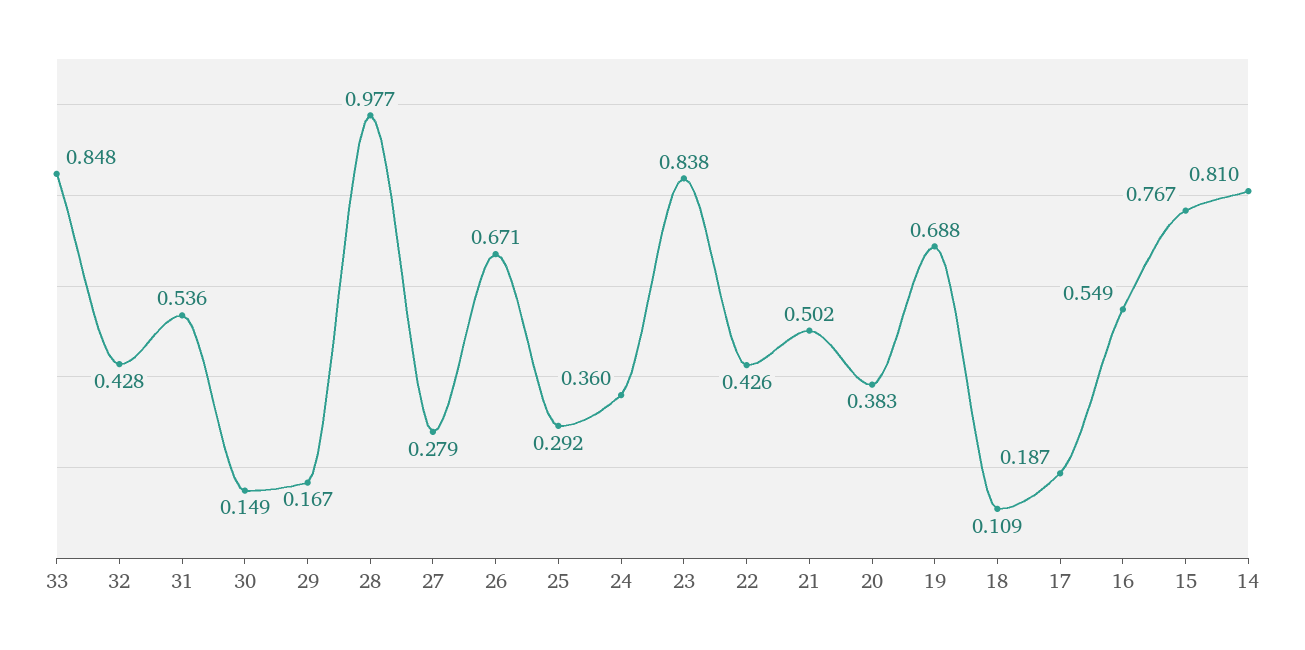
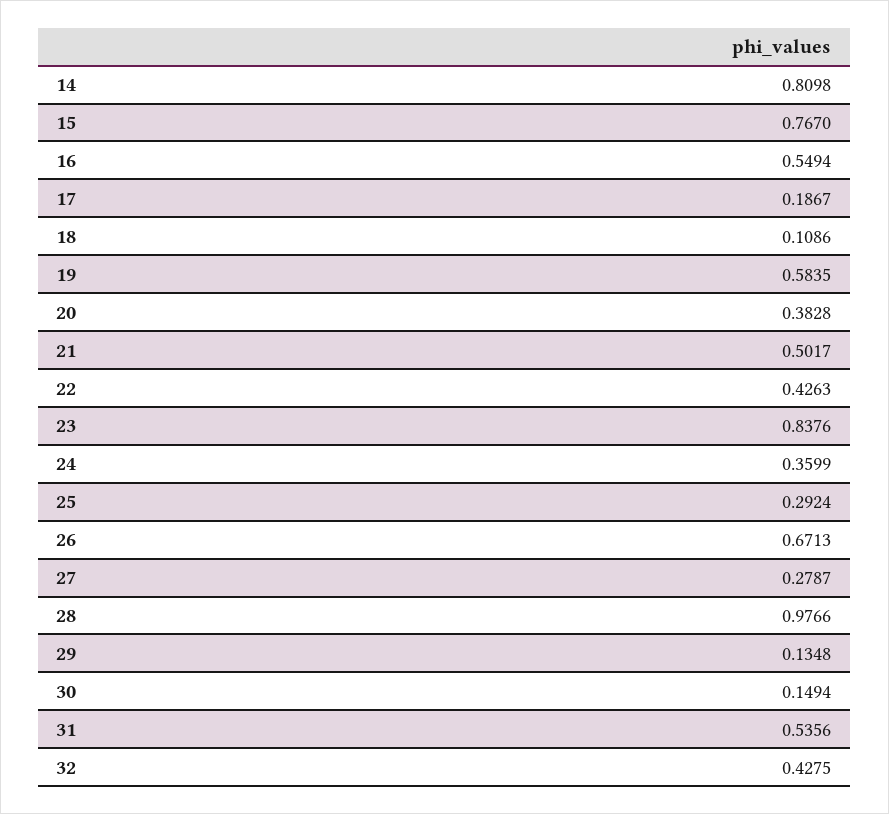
33: 0.848 -> none
29: 0.167 -> 0.1348
19: 0.688 -> 0.5835

